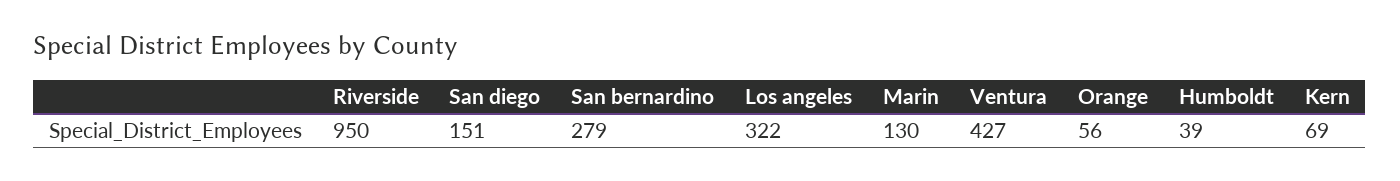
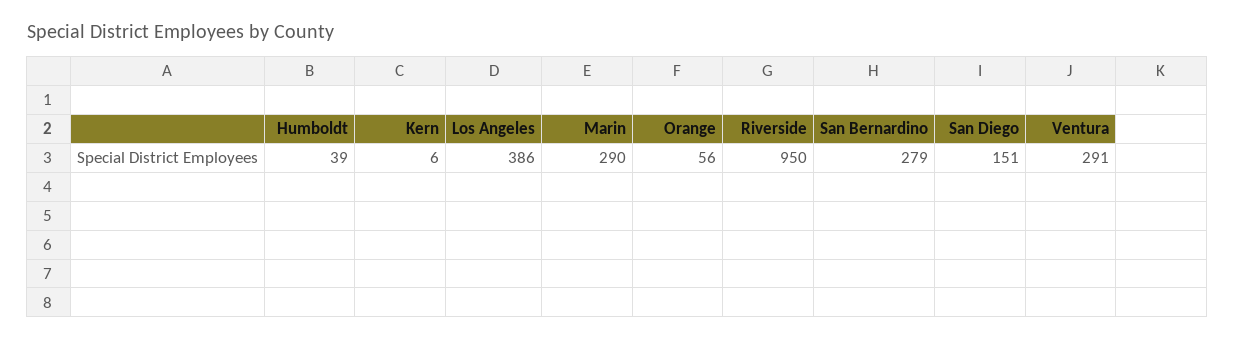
Los angeles: 322 -> 386
Marin: 130 -> 290
Ventura: 427 -> 291
Kern: 69 -> 6

